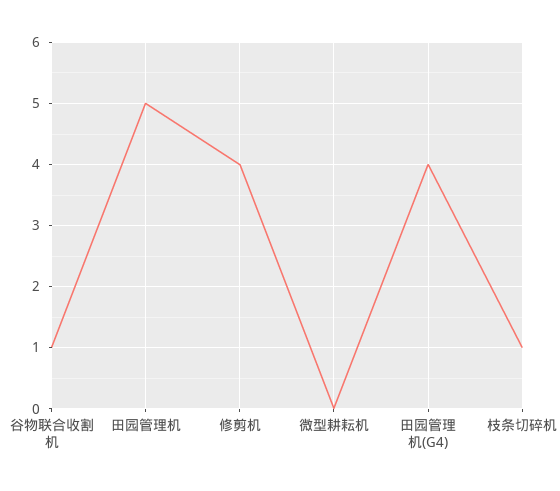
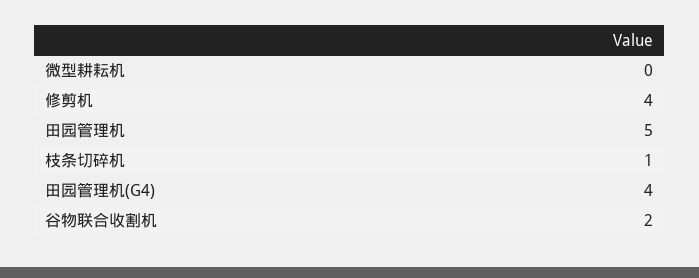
谷物联合收割机: 1 -> 2

